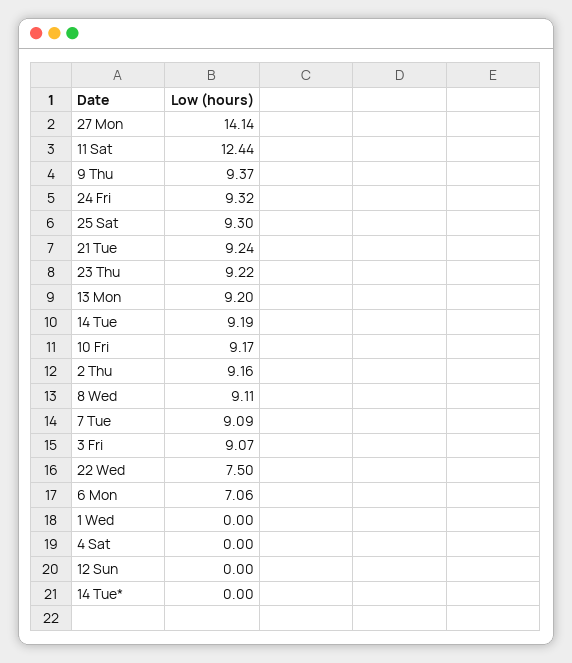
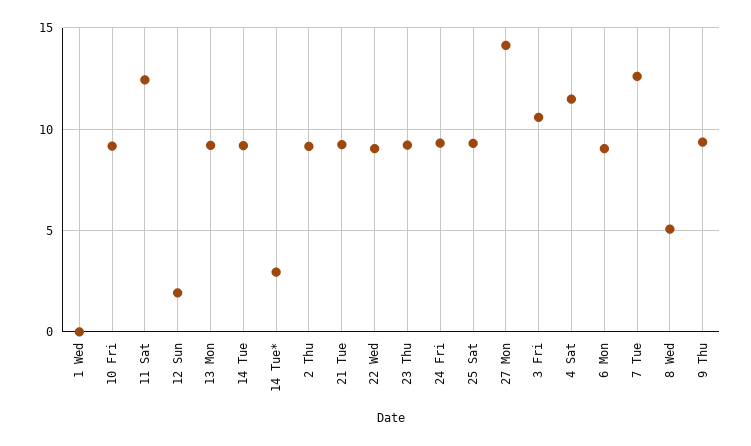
8 Wed: 9.11 -> 5
7 Tue: 9.09 -> 12.5
3 Fri: 9.07 -> 10.5
22 Wed: 7.5 -> 9
6 Mon: 7.06 -> 9
4 Sat: 0 -> 11.5
12 Sun: 0 -> 2
14 Tue*: 0 -> 3

